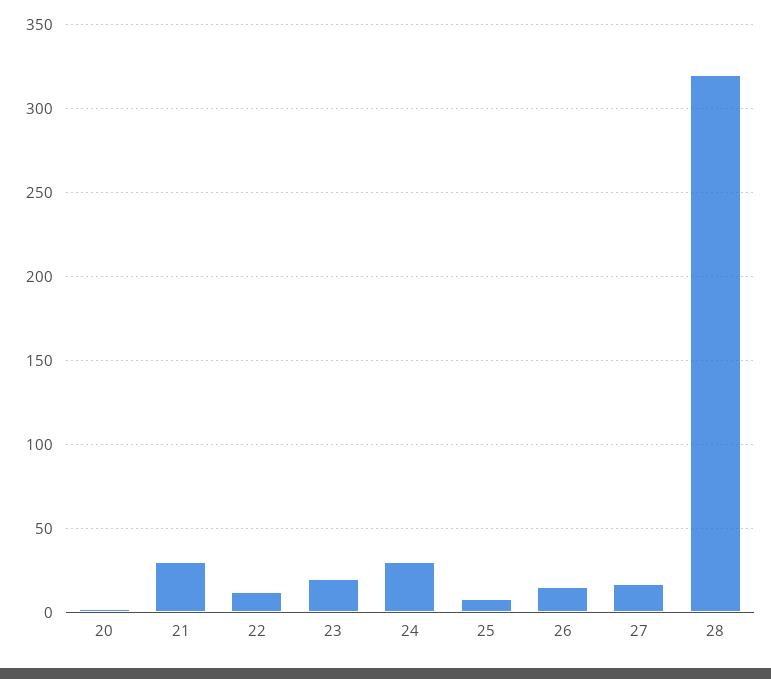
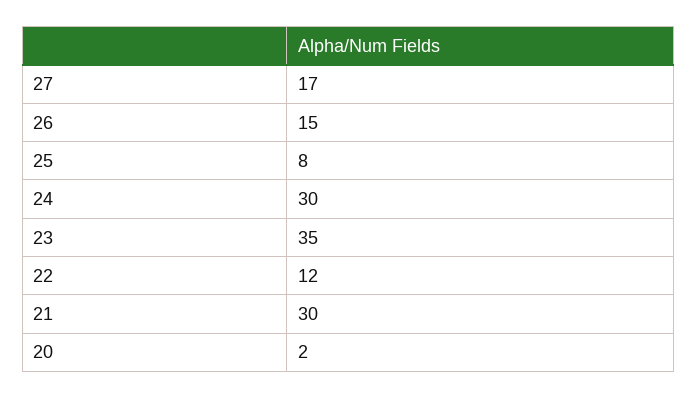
23: 20 -> 35
28: 320 -> none

